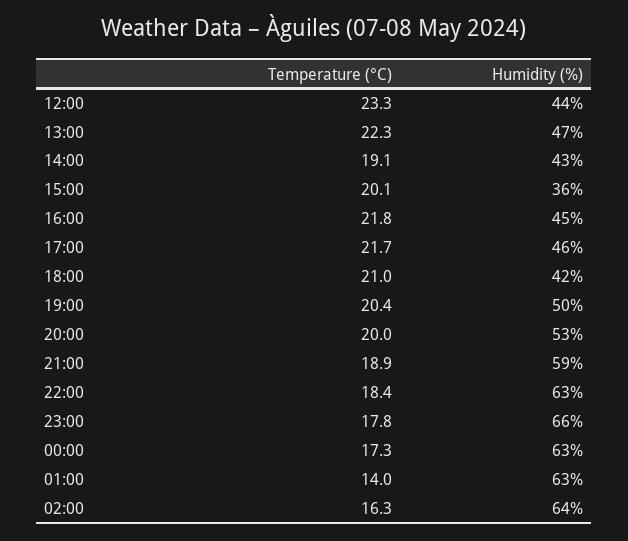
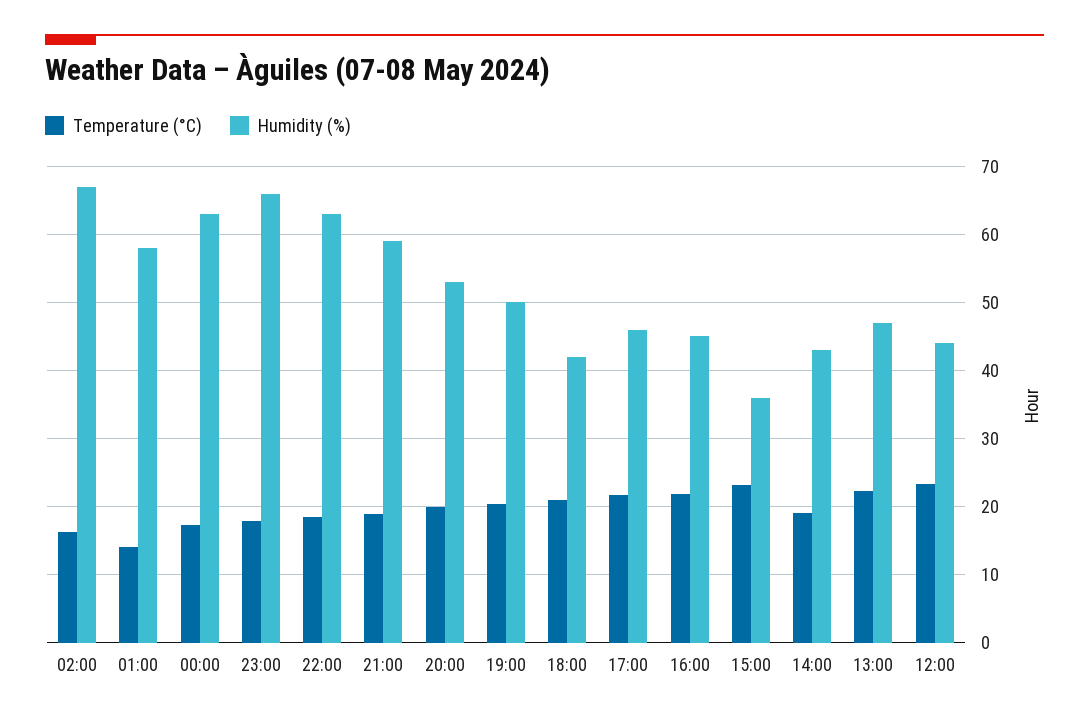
Temperature (°C), 15:00: 20.1 -> 23
Humidity (%), 01:00: 63 -> 58
Humidity (%), 02:00: 64 -> 67

